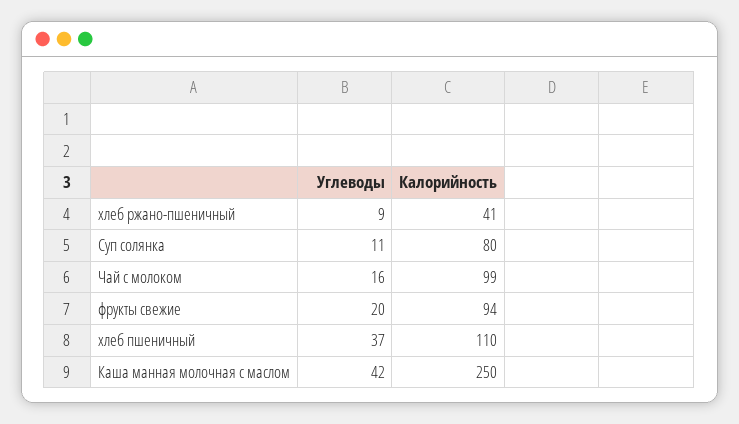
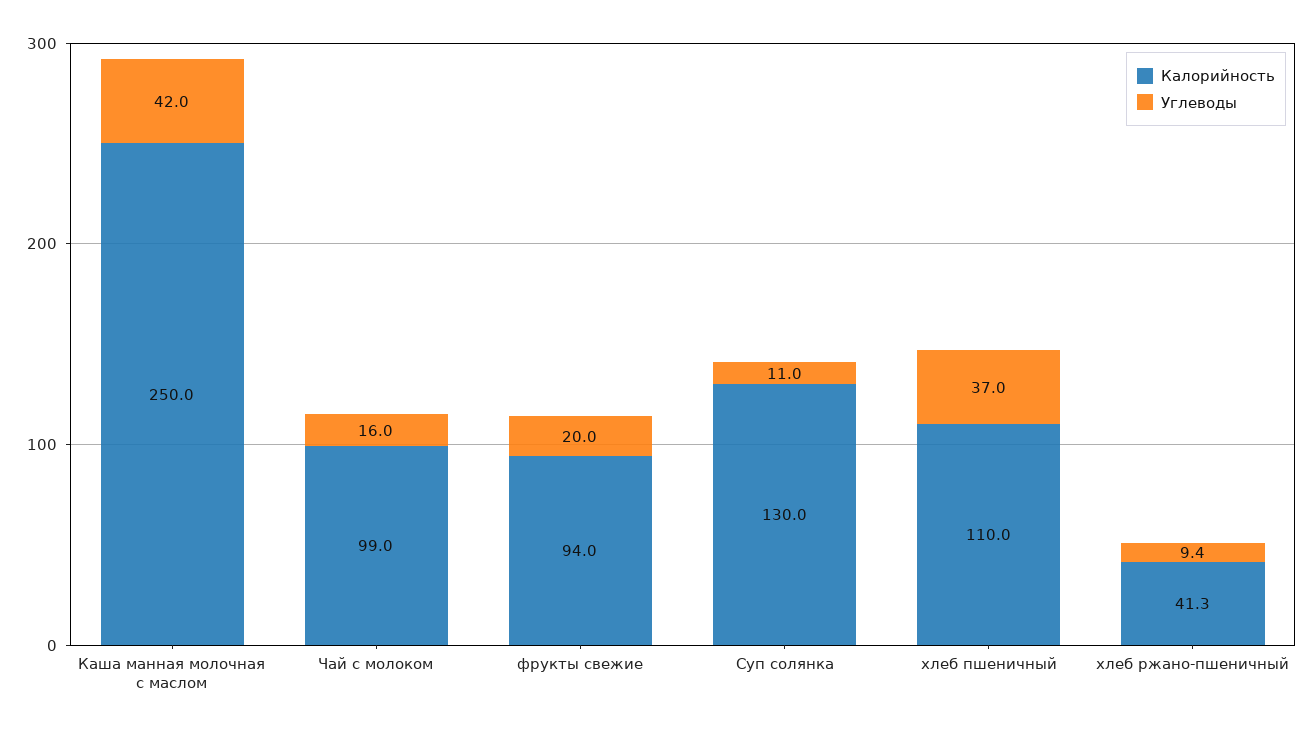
Калорийность, Суп солянка: 80 -> 130

